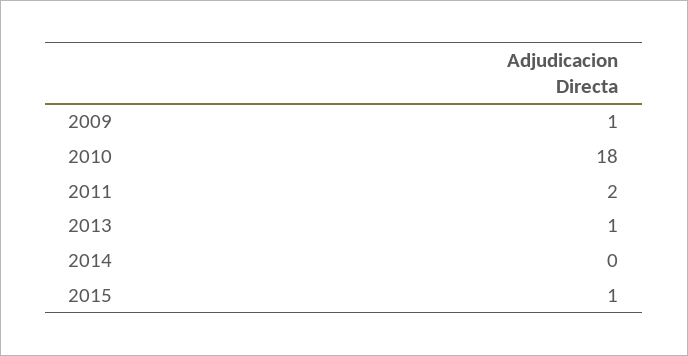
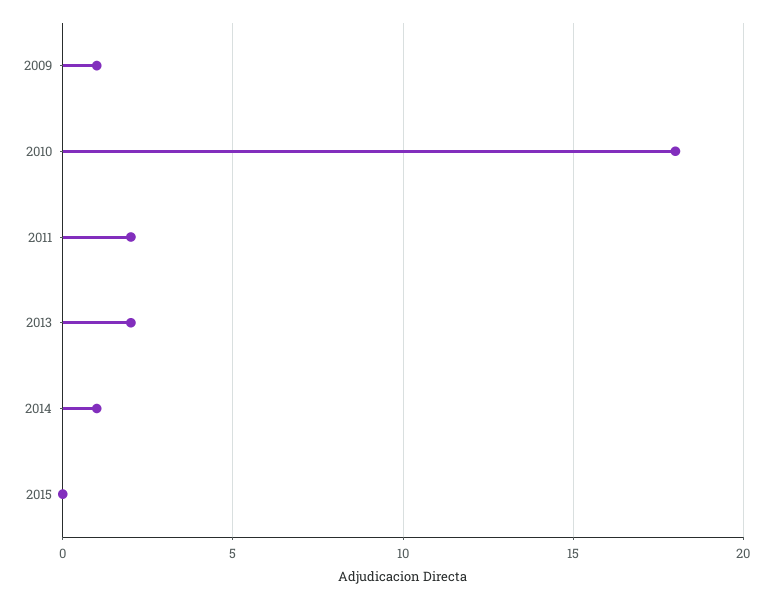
2013: 1 -> 2
2014: 0 -> 1
2015: 1 -> 0

